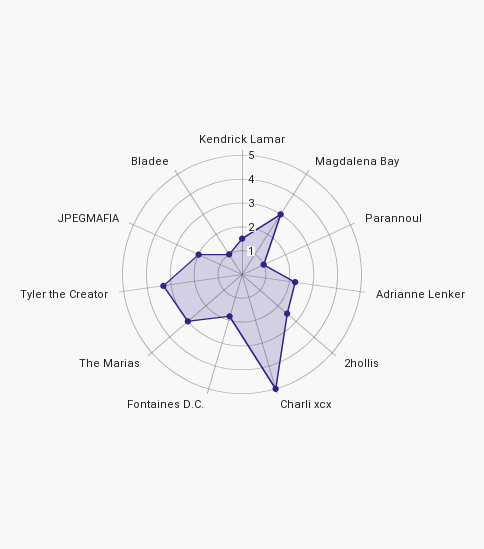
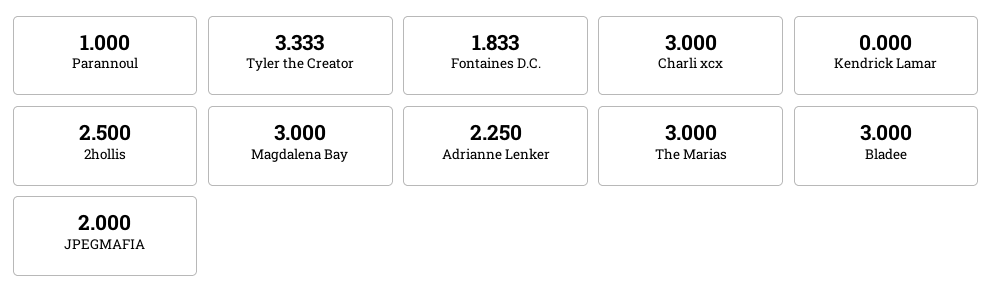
Kendrick Lamar: 1.5 -> 0
Charli xcx: 5 -> 3
Bladee: 1 -> 3

